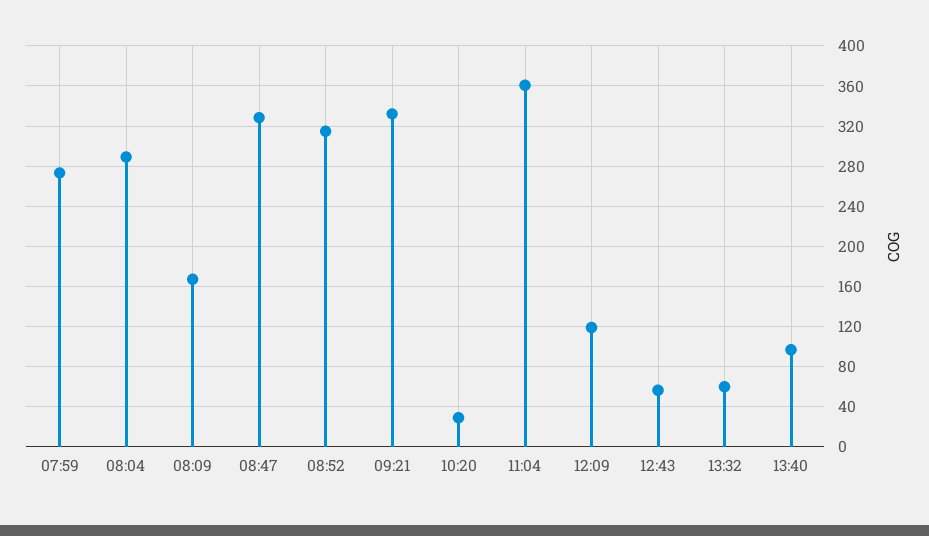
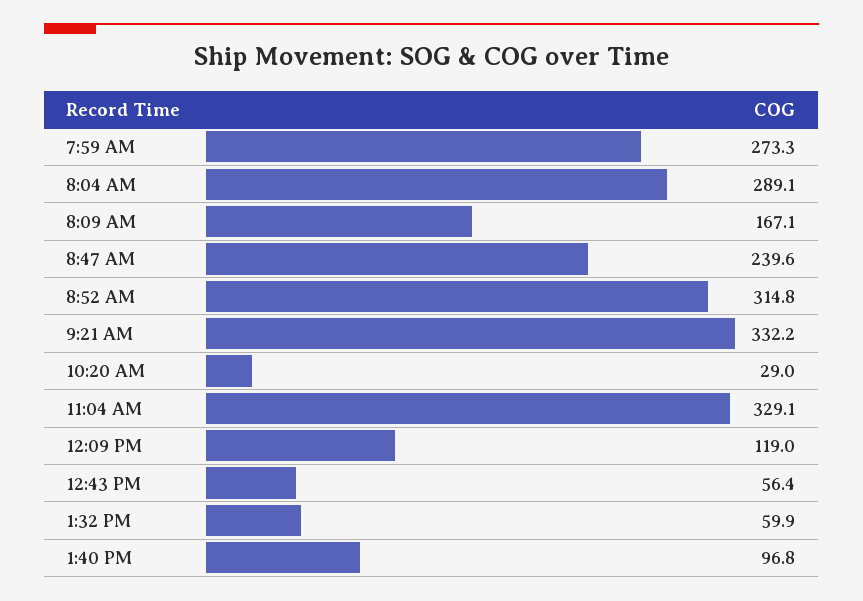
08:47: 330 -> 239.6
11:04: 360 -> 329.1

